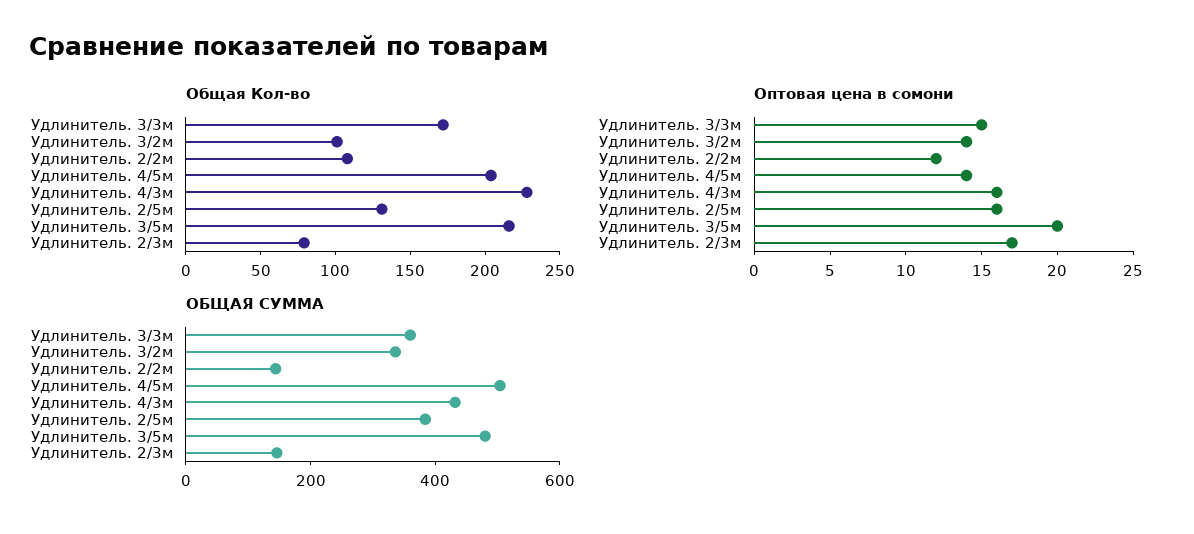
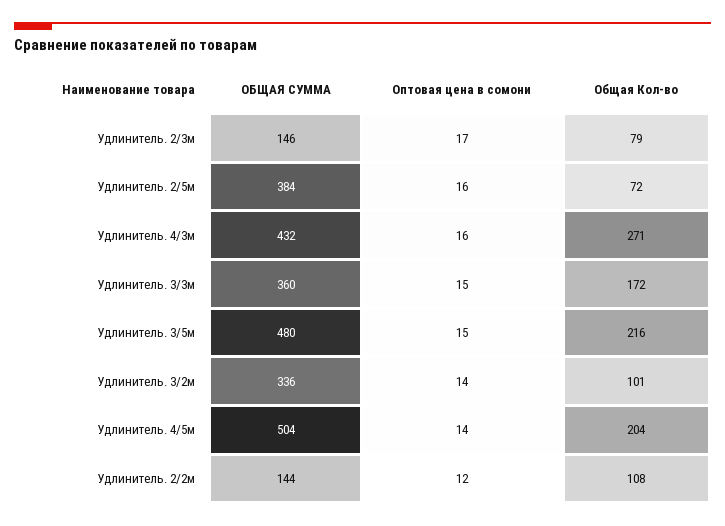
Общая Кол-во, Удлинитель. 4/3м: 230 -> 271
Общая Кол-во, Удлинитель. 2/5м: 130 -> 72
Оптовая цена в сомони, Удлинитель. 3/5м: 20 -> 15

